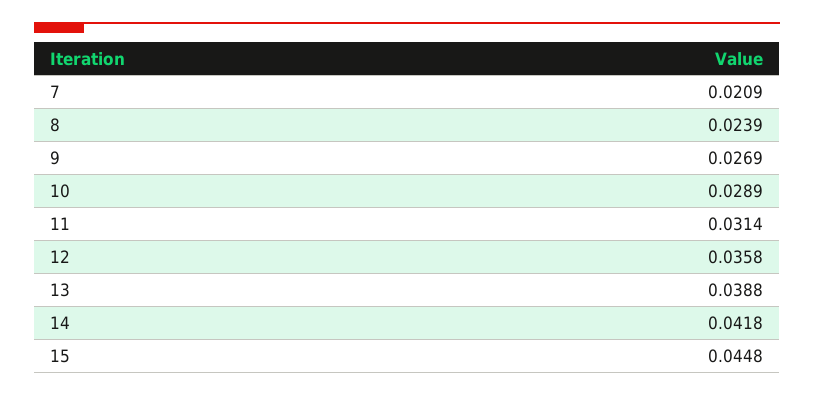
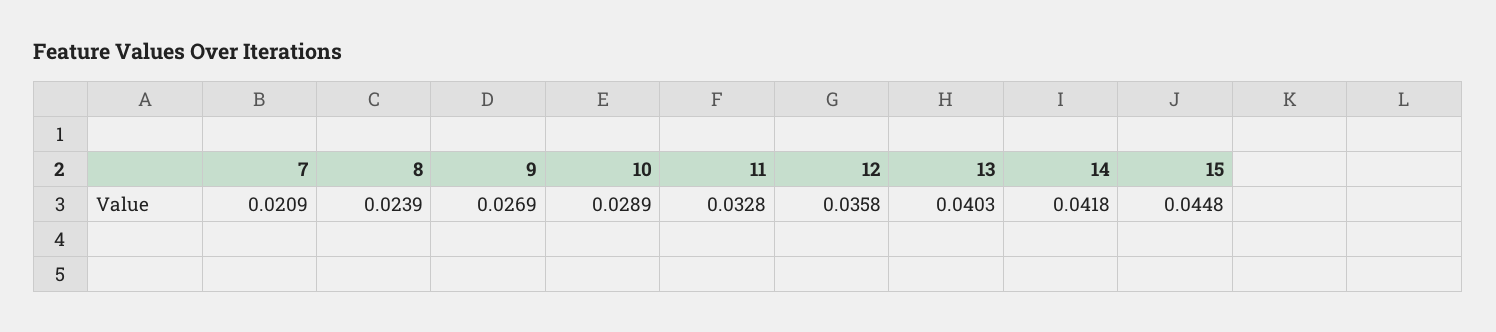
11: 0.0314 -> 0.0328
13: 0.0388 -> 0.0403

